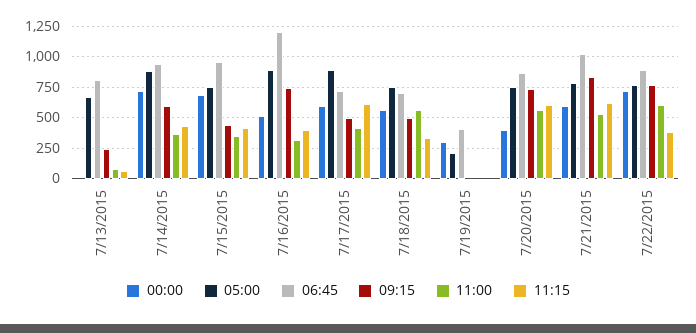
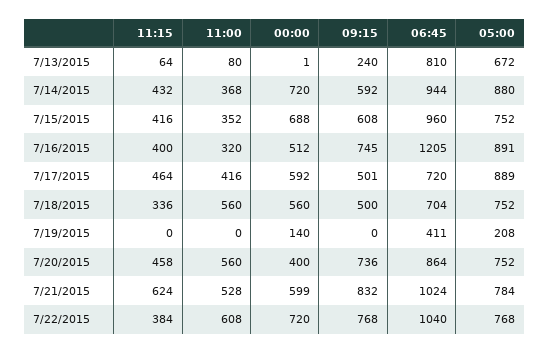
09:15, 7/15/2015: 450 -> 608
11:15, 7/17/2015: 600 -> 464
00:00, 7/19/2015: 300 -> 140
11:15, 7/20/2015: 600 -> 458
06:45, 7/22/2015: 900 -> 1040

